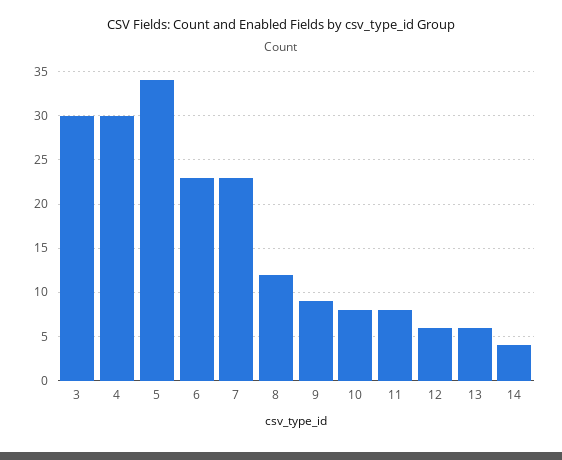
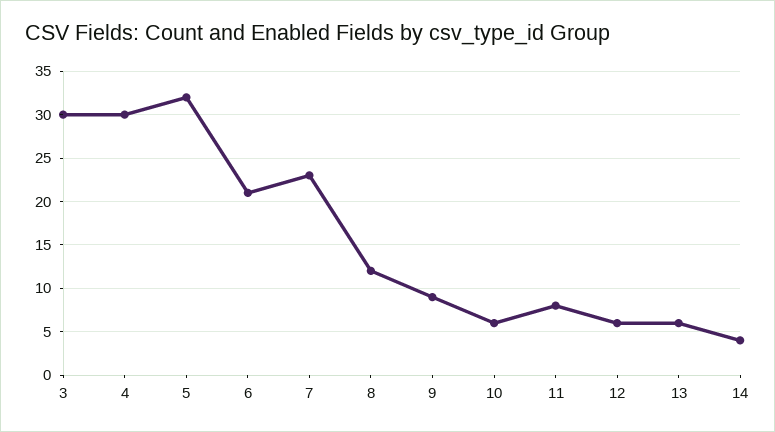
5: 34 -> 32
6: 23 -> 21
10: 8 -> 6

